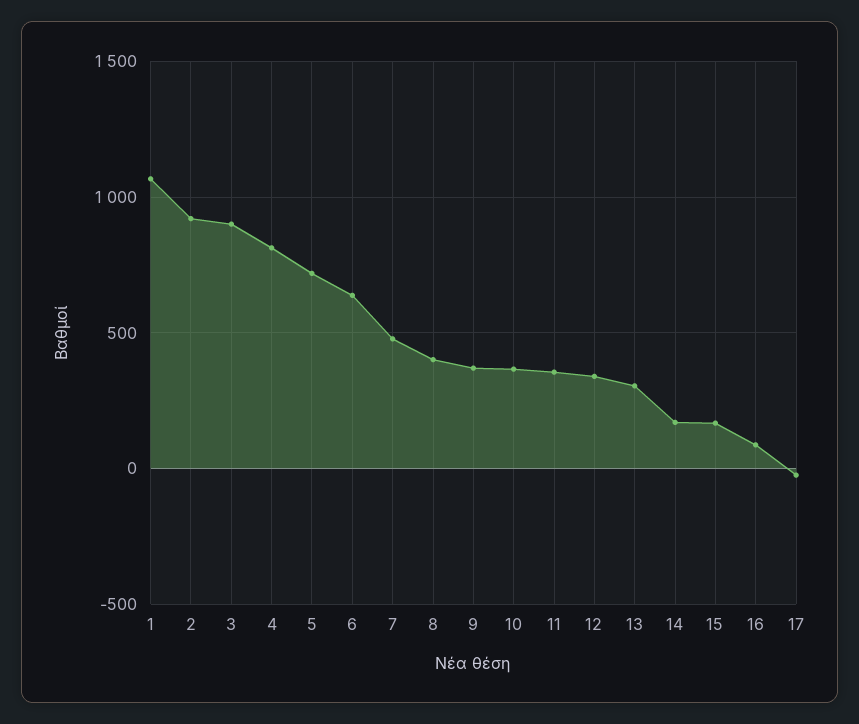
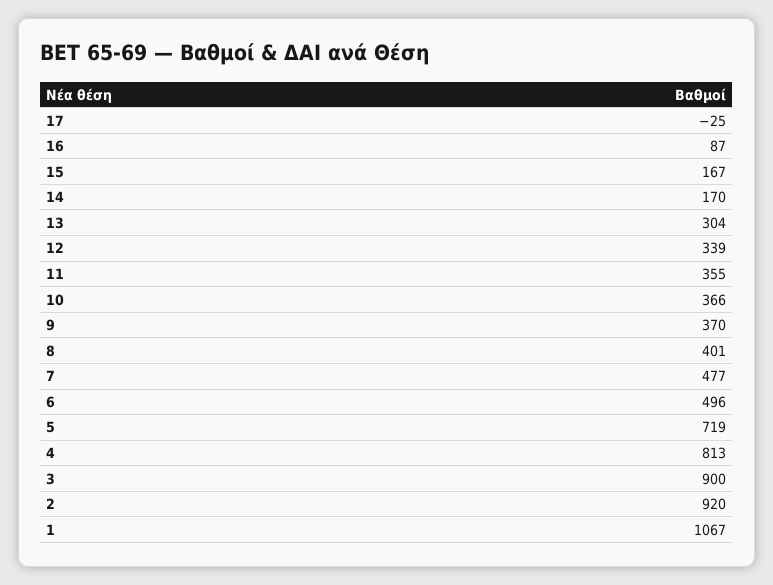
6: 650 -> 496

